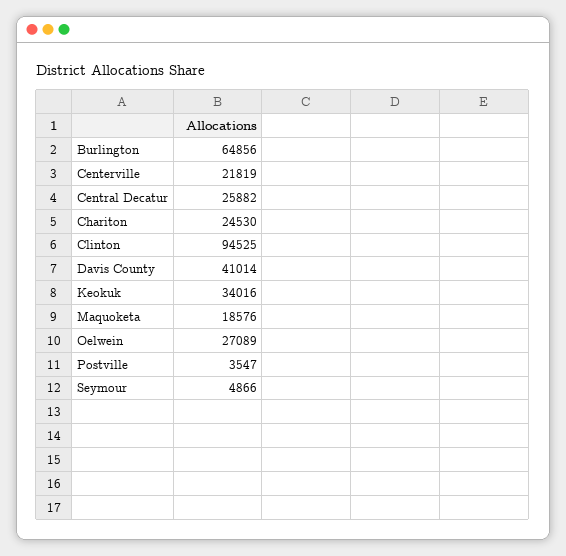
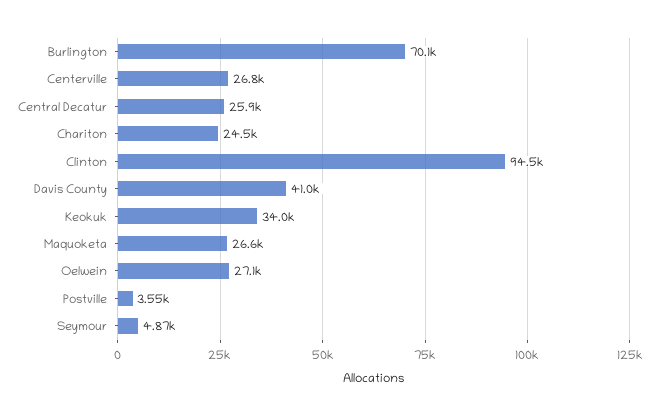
Burlington: 64856 -> 70100
Centerville: 21819 -> 26800
Maquoketa: 18576 -> 26600

